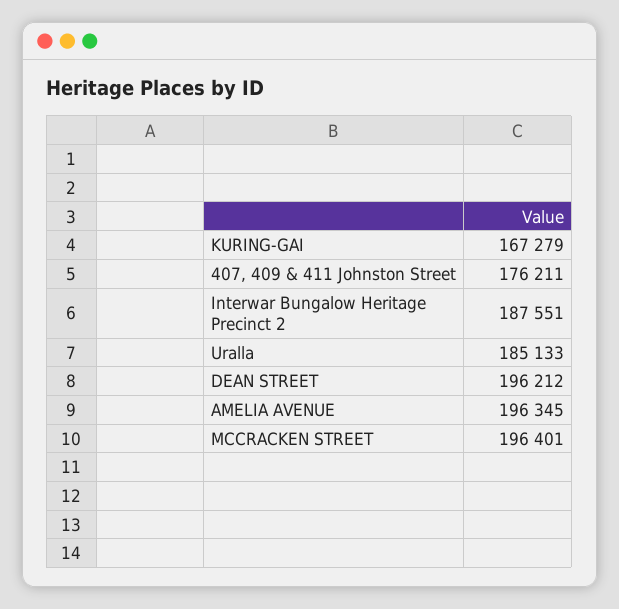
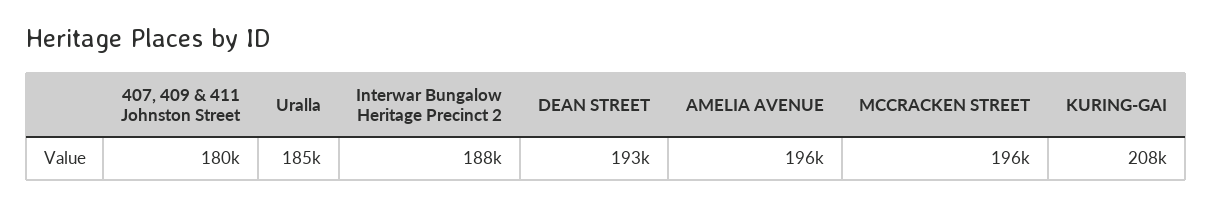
KURING-GAI: 167279 -> 208000
407, 409 & 411 Johnston Street: 176211 -> 180000
DEAN STREET: 196212 -> 193000

